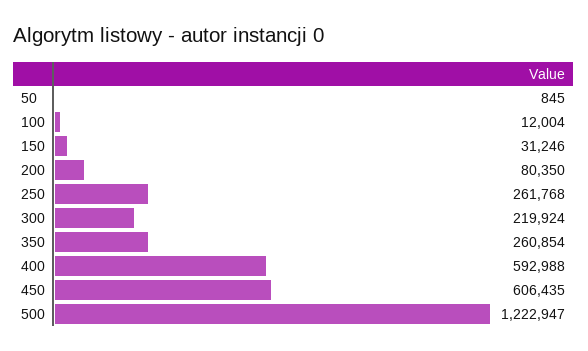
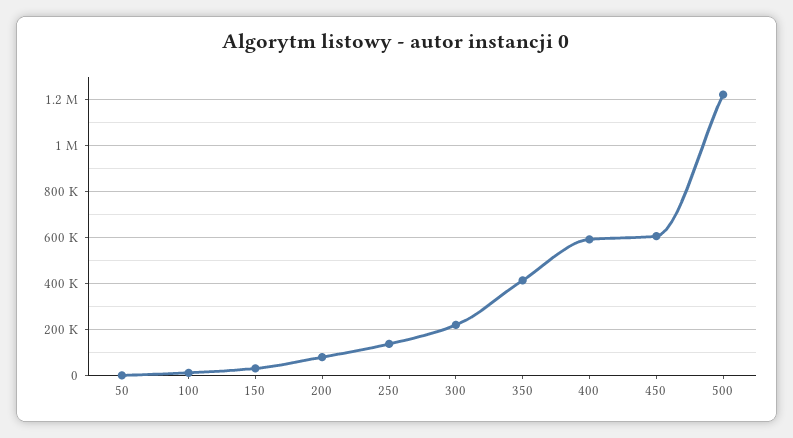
250: 261768 -> 150000
350: 260854 -> 400000

